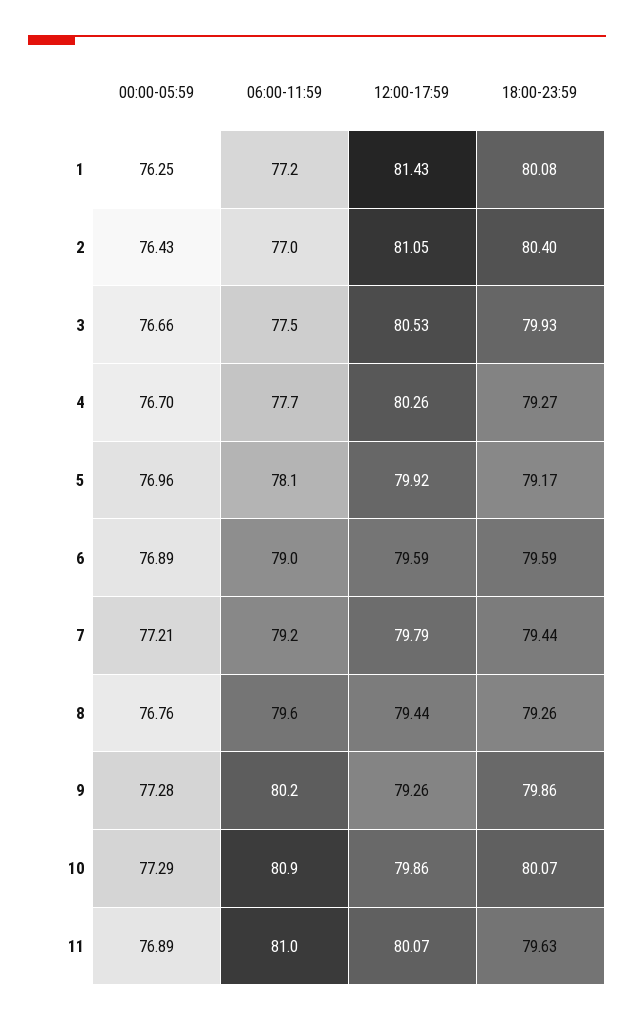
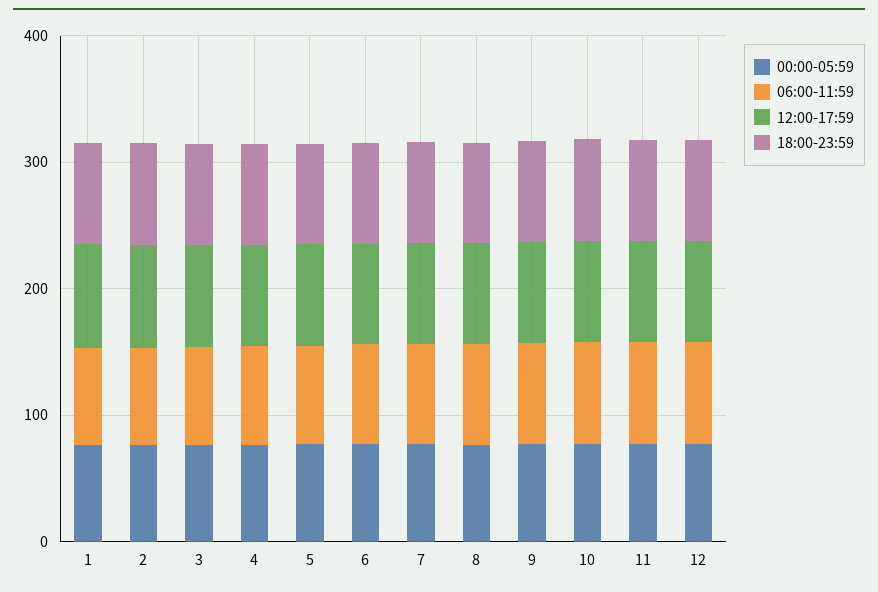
00:00-05:59, 12: none -> 80
06:00-11:59, 12: none -> 80
12:00-17:59, 12: none -> 80
18:00-23:59, 12: none -> 80

